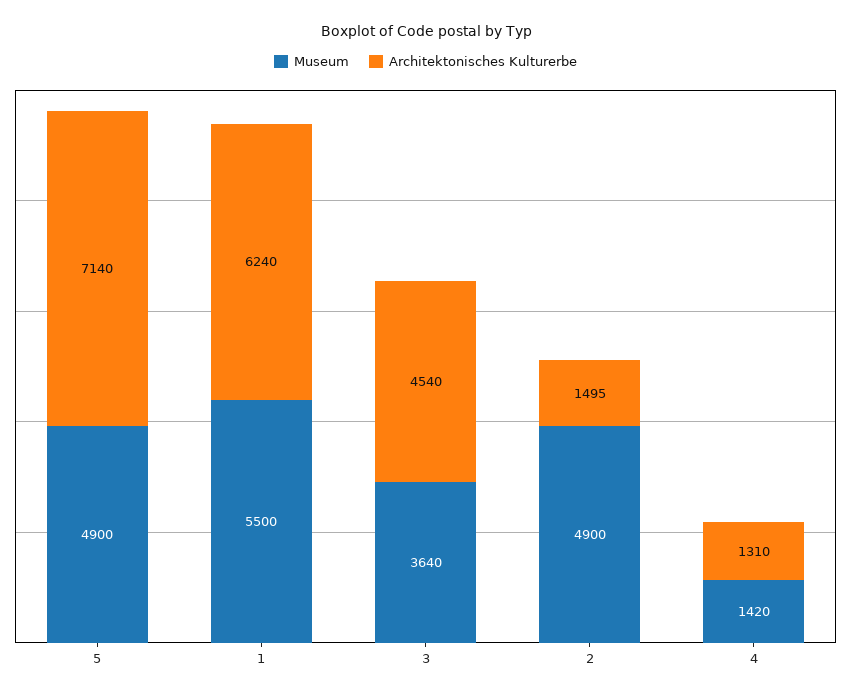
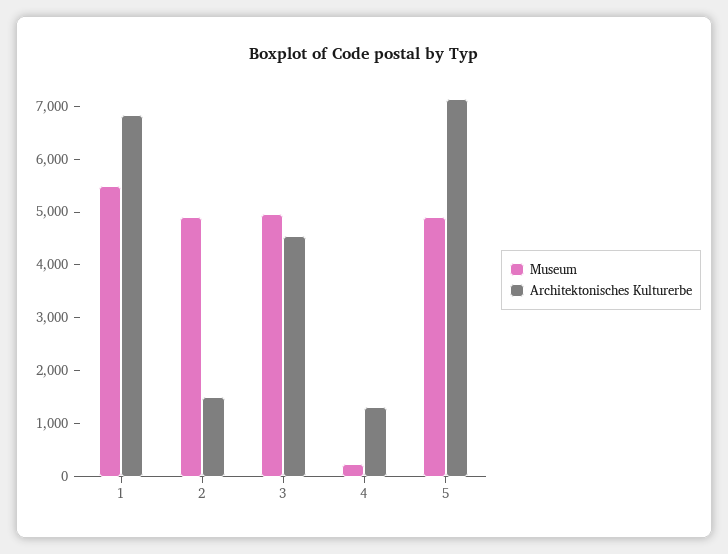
Architektonisches Kulturerbe, 1: 6240 -> 6800
Museum, 3: 3640 -> 5000
Museum, 4: 1420 -> 200

